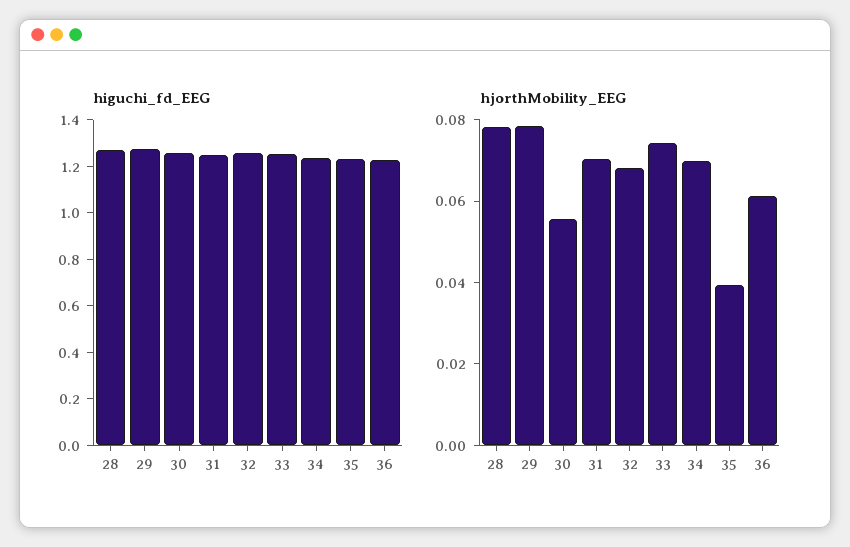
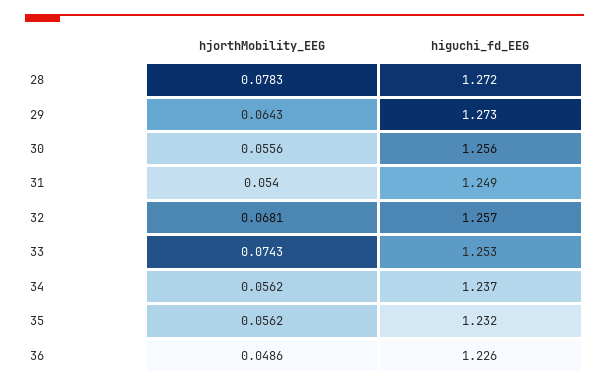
hjorthMobility_EEG, 29: 0.08 -> 0.0643
hjorthMobility_EEG, 31: 0.07 -> 0.054
hjorthMobility_EEG, 34: 0.07 -> 0.0562
hjorthMobility_EEG, 35: 0.04 -> 0.0562
hjorthMobility_EEG, 36: 0.06 -> 0.0486

